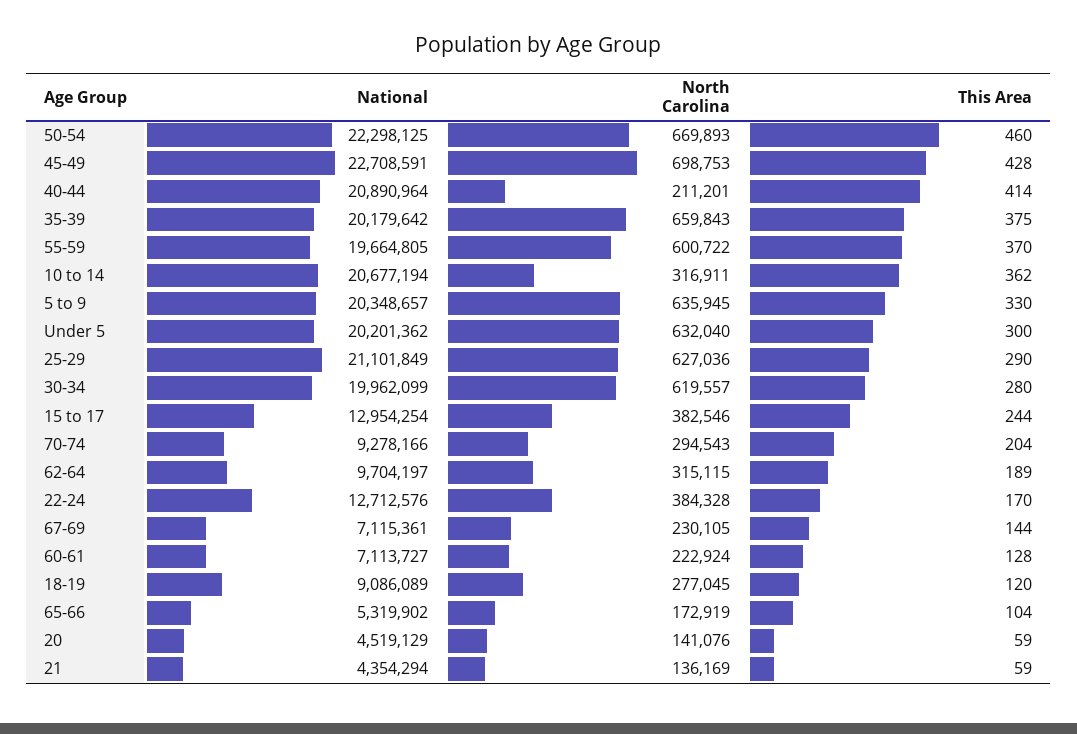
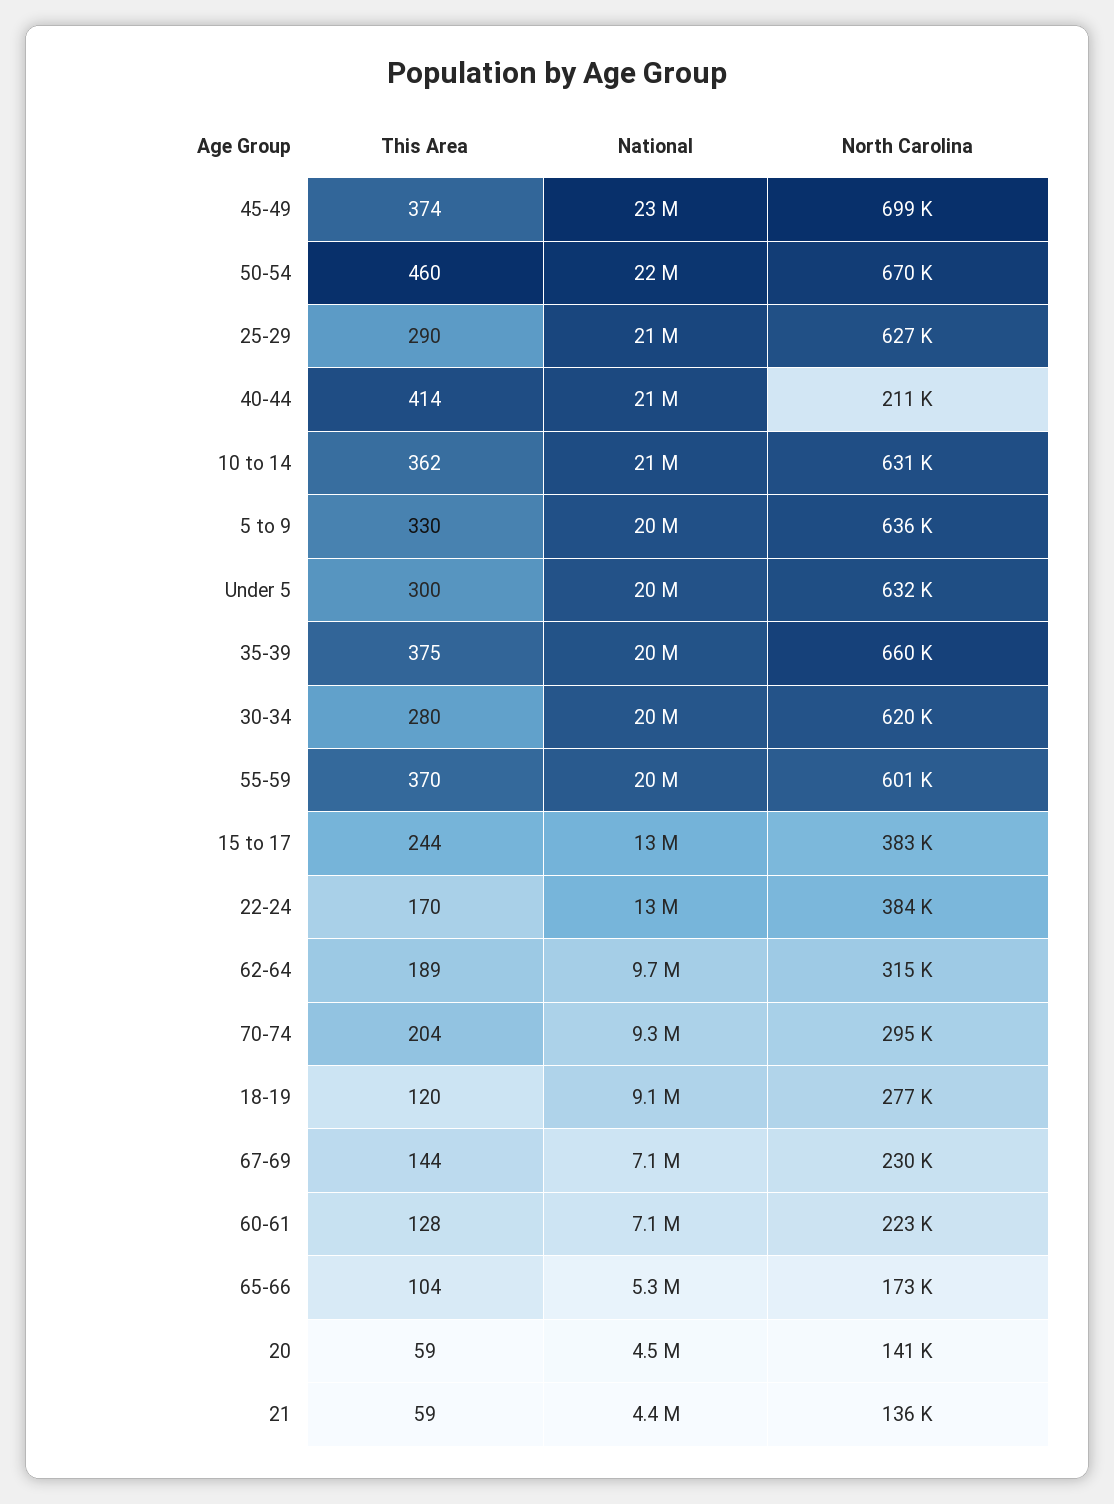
This Area, 45-49: 428 -> 374
North Carolina, 10 to 14: 316911 -> 631000

